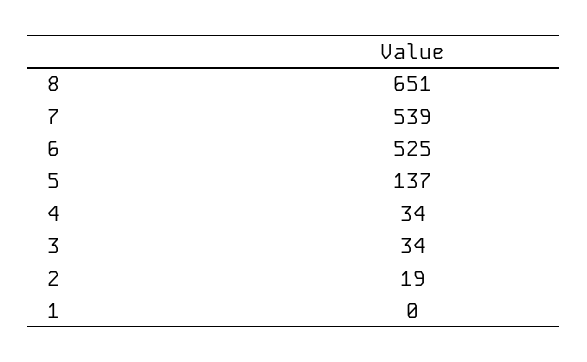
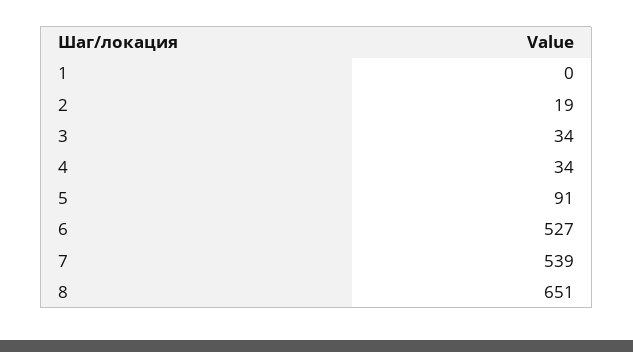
6: 525 -> 527
5: 137 -> 91

